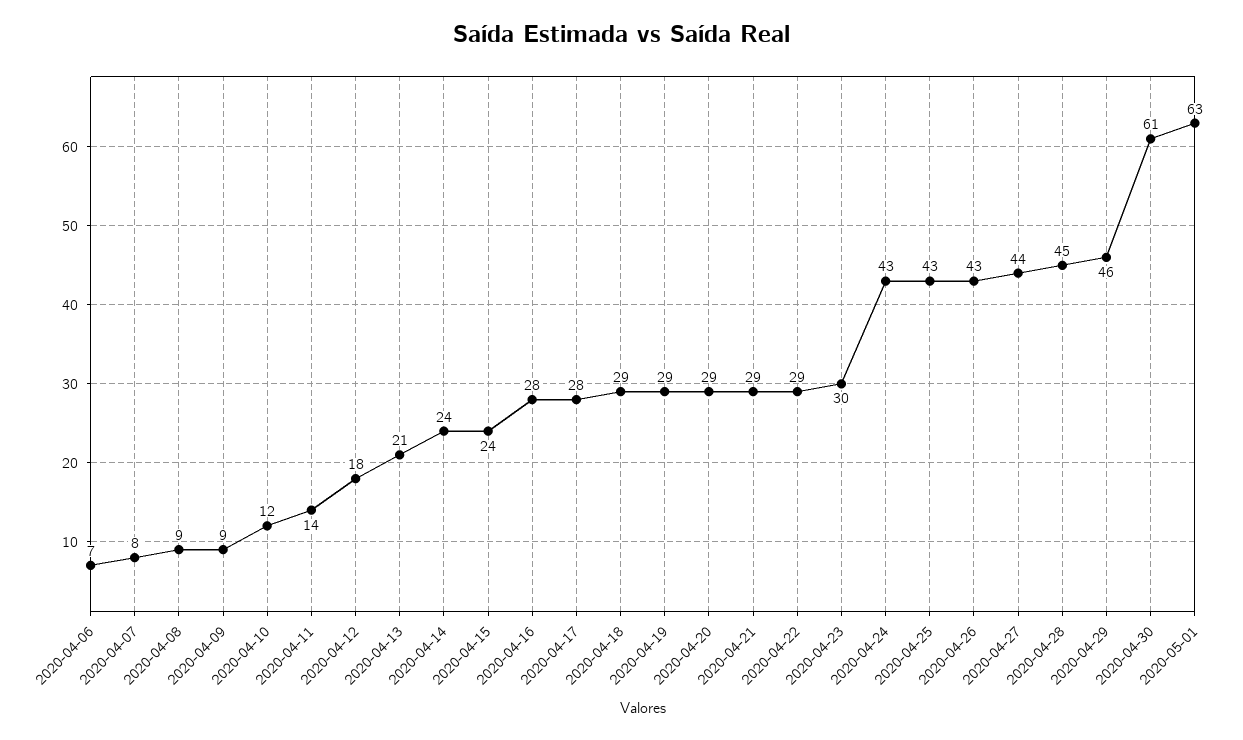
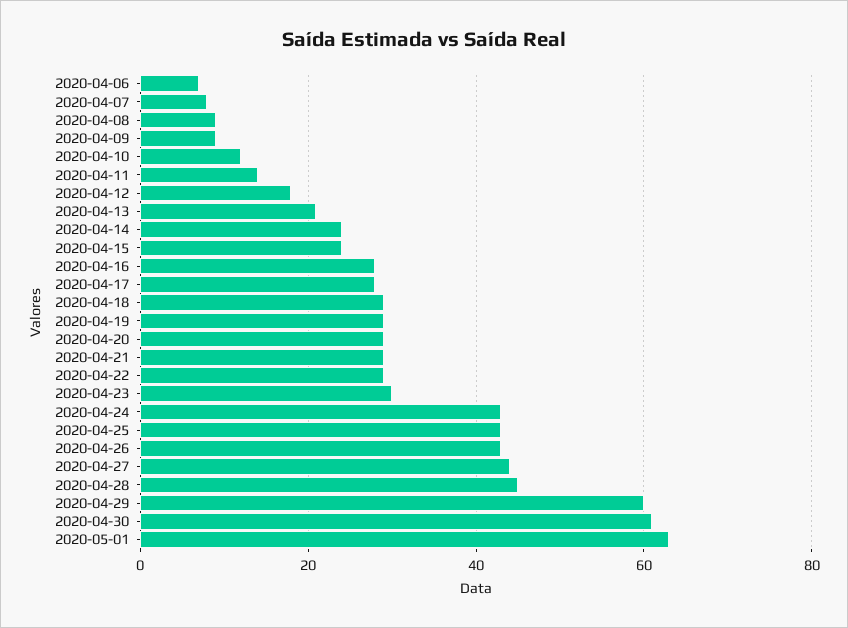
2020-04-29: 46 -> 60

